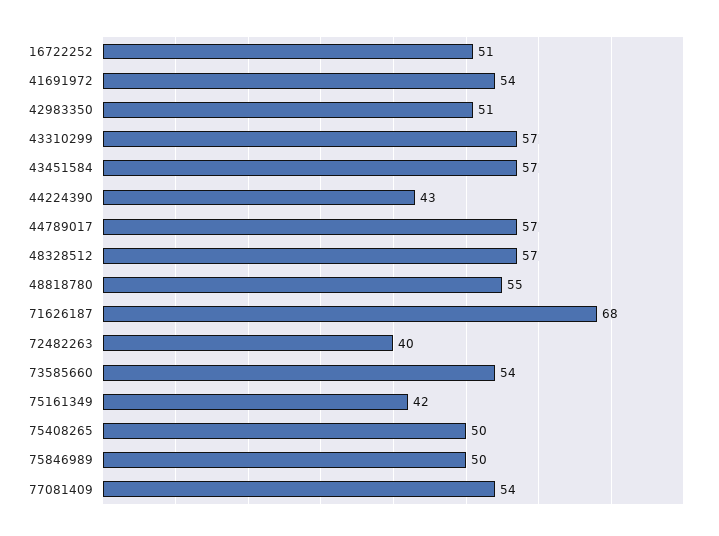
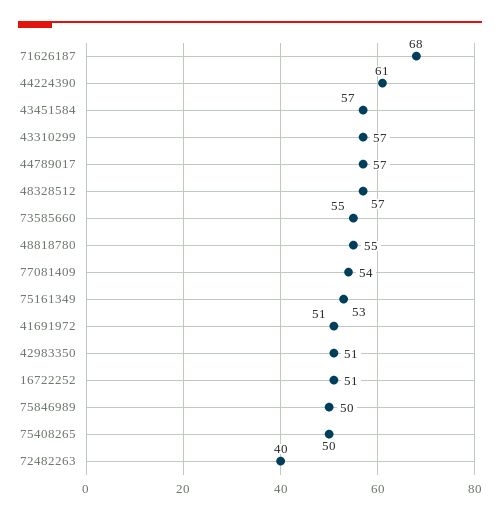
41691972: 54 -> 51
44224390: 43 -> 61
73585660: 54 -> 55
75161349: 42 -> 53

